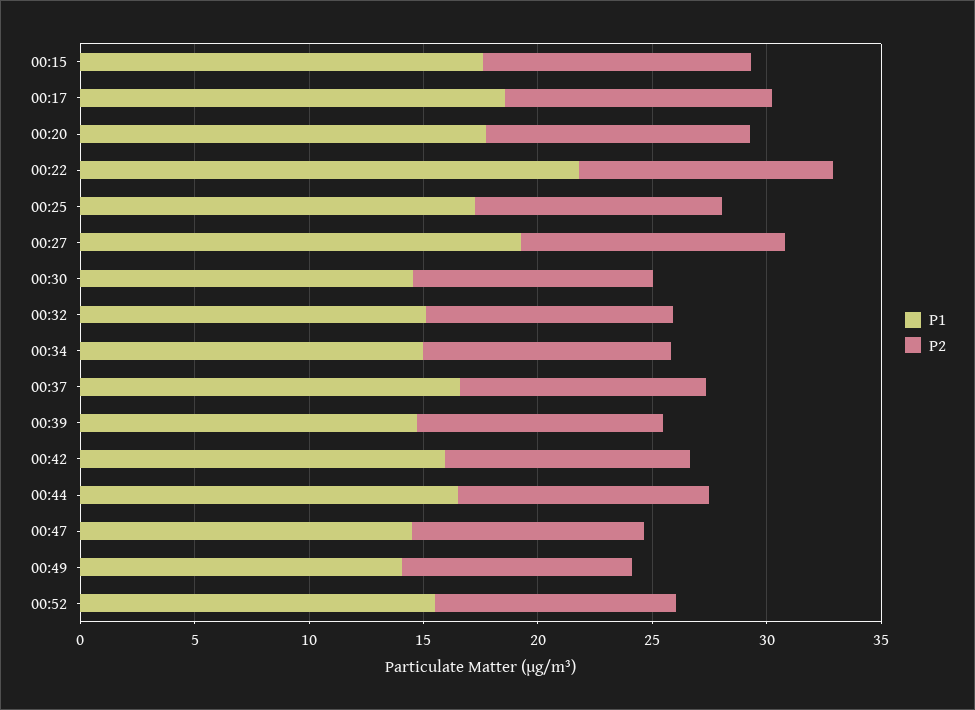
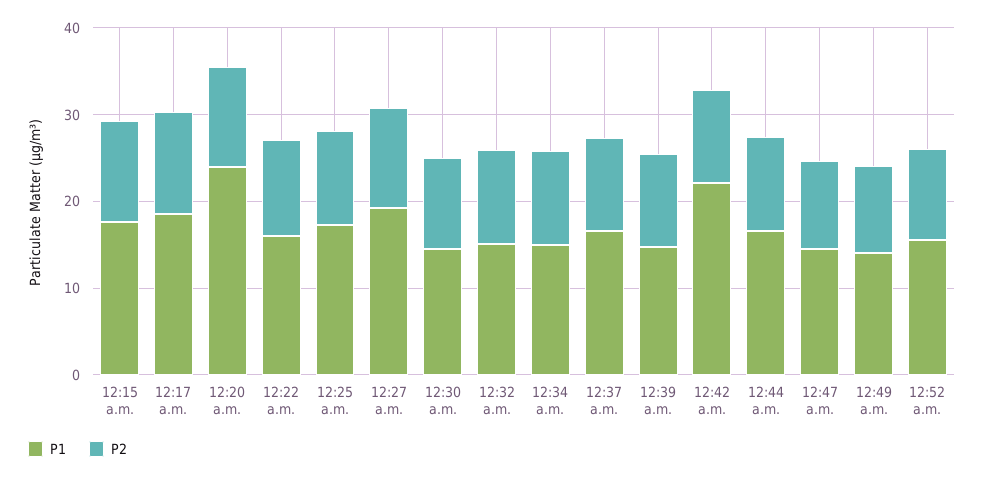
P1, 00:20: 18 -> 24
P1, 00:22: 22 -> 16
P1, 00:42: 16 -> 22

